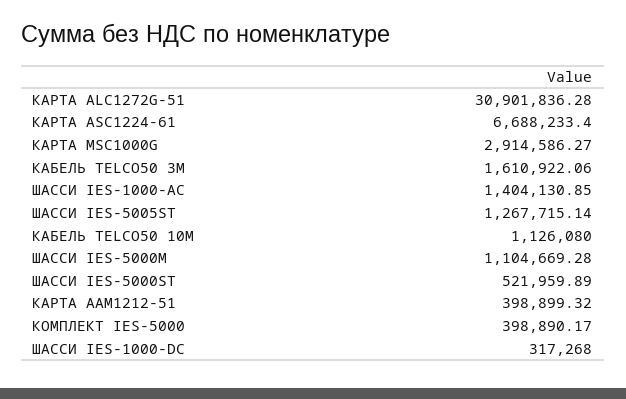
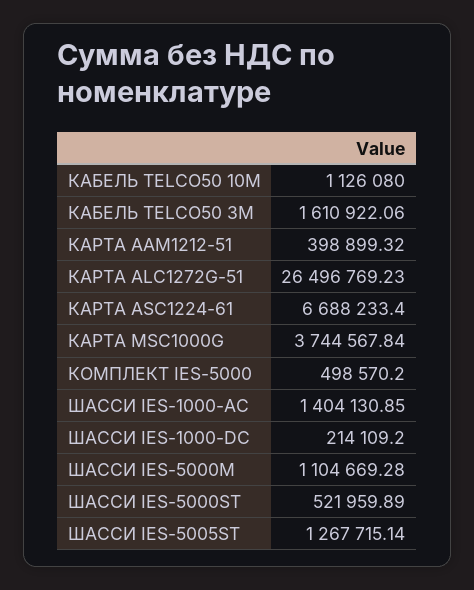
КАРТА ALC1272G-51: 30901836.28 -> 26496769.23
КАРТА MSC1000G: 2914586.27 -> 3744567.84
КОМПЛЕКТ IES-5000: 398890.17 -> 498570.2
ШАССИ IES-1000-DC: 317268 -> 214109.2

